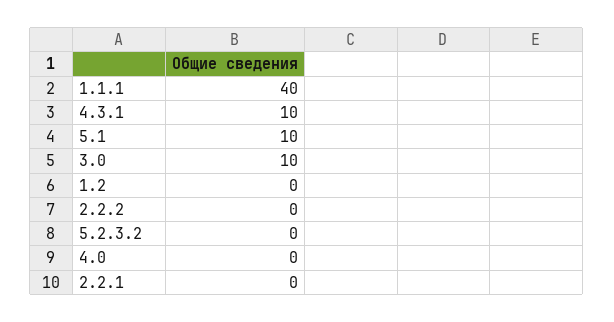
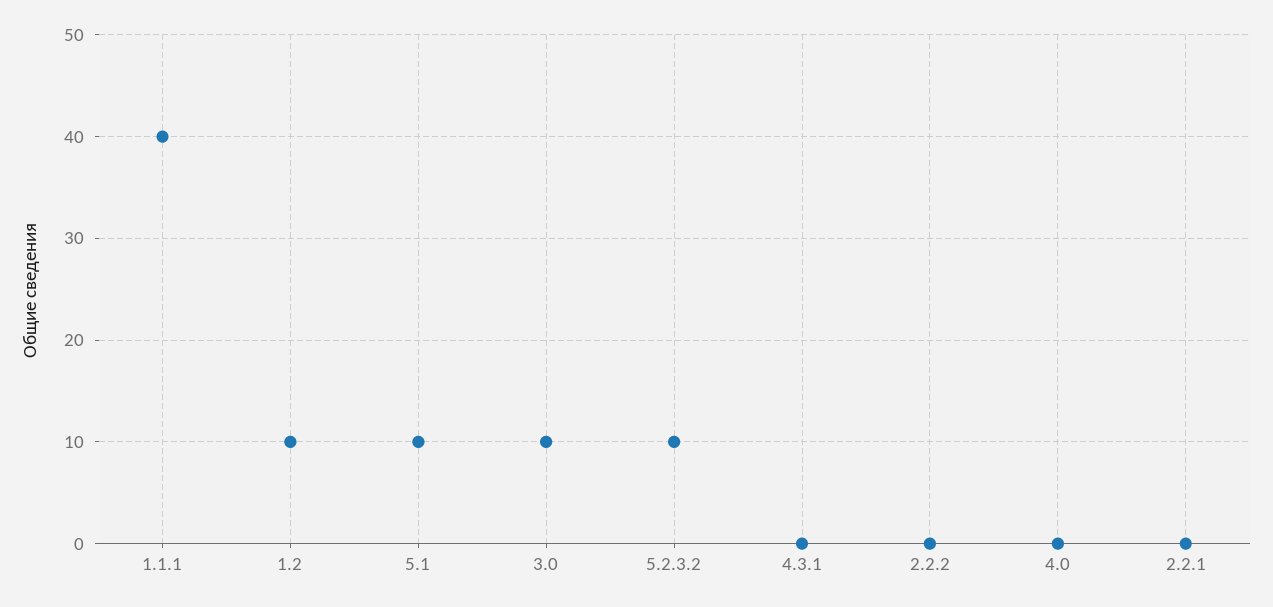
4.3.1: 10 -> 0
1.2: 0 -> 10
5.2.3.2: 0 -> 10

